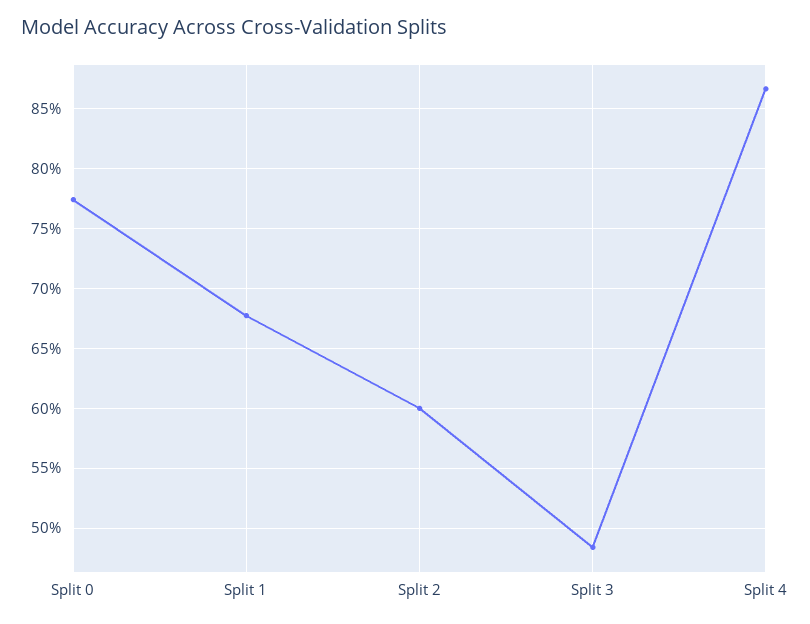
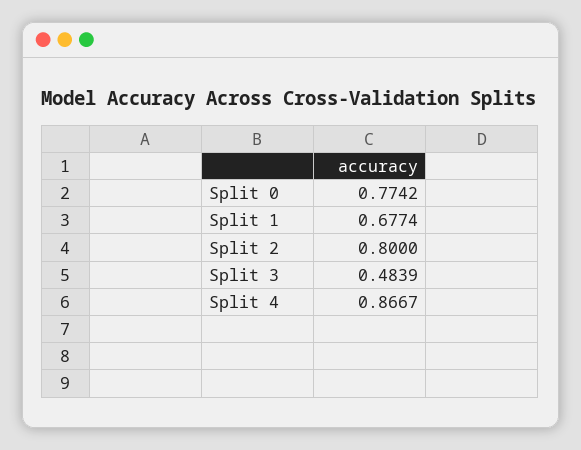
Split 2: 0.6 -> 0.8

